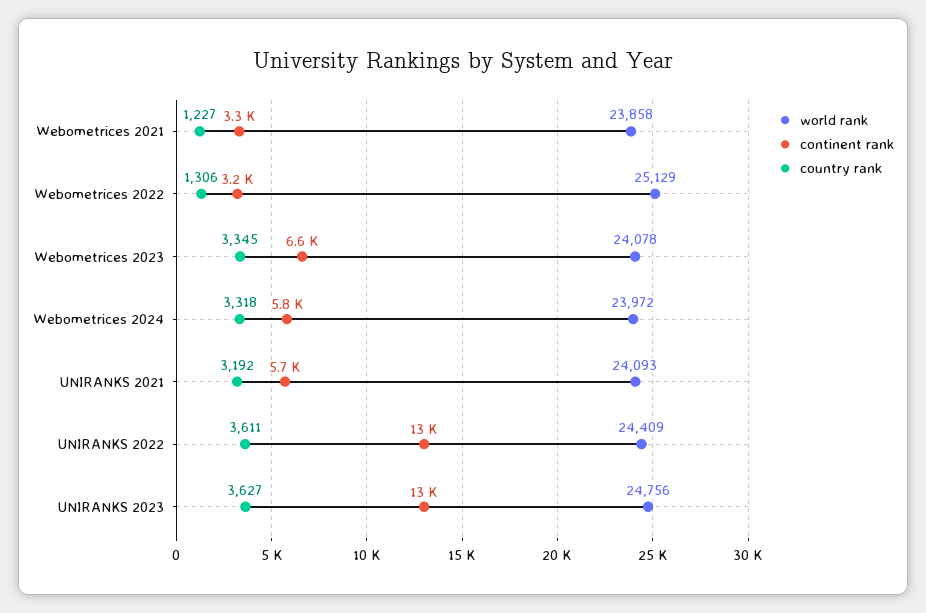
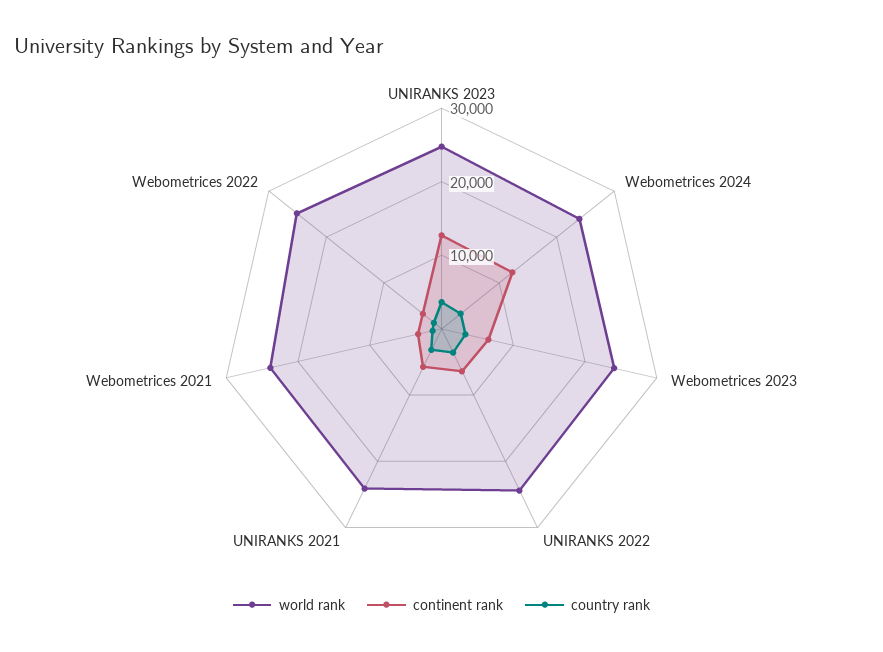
continent rank, Webometrices 2024: 5800 -> 12000
continent rank, UNIRANKS 2022: 13000 -> 6000

